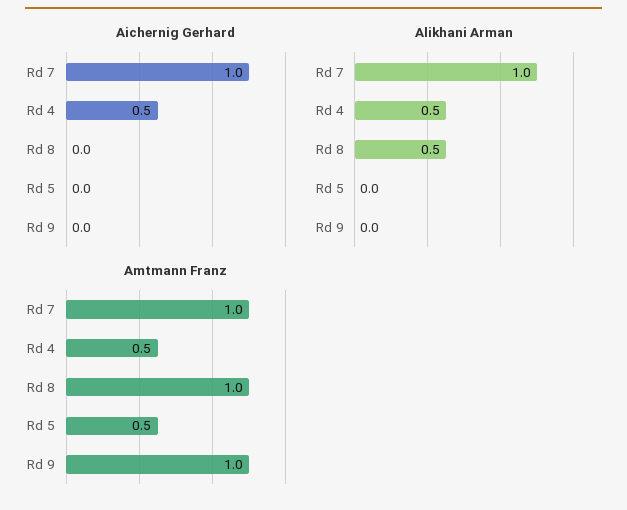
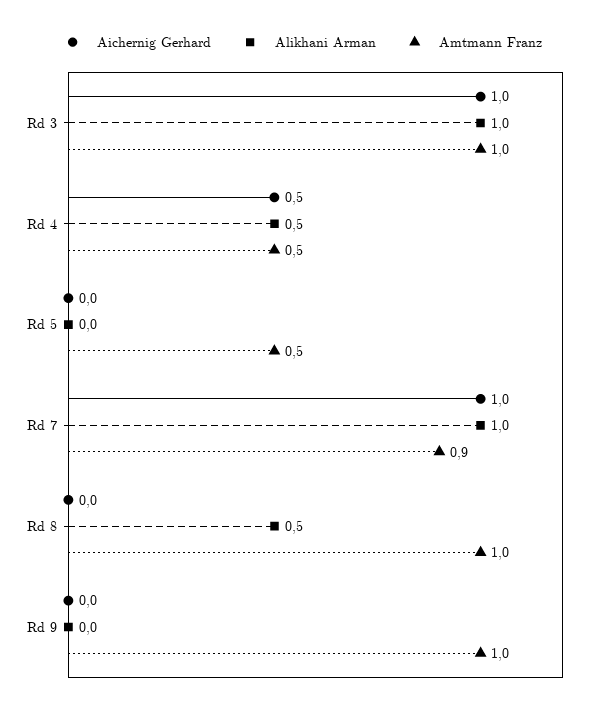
Amtmann Franz, Rd 7: 1 -> 0.9
Aichernig Gerhard, Rd 3: none -> 1
Alikhani Arman, Rd 3: none -> 1
Amtmann Franz, Rd 3: none -> 1

